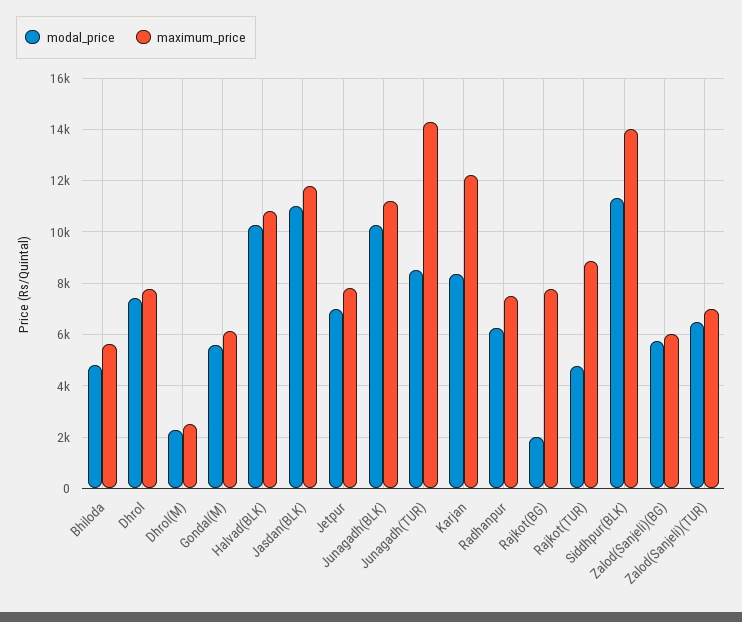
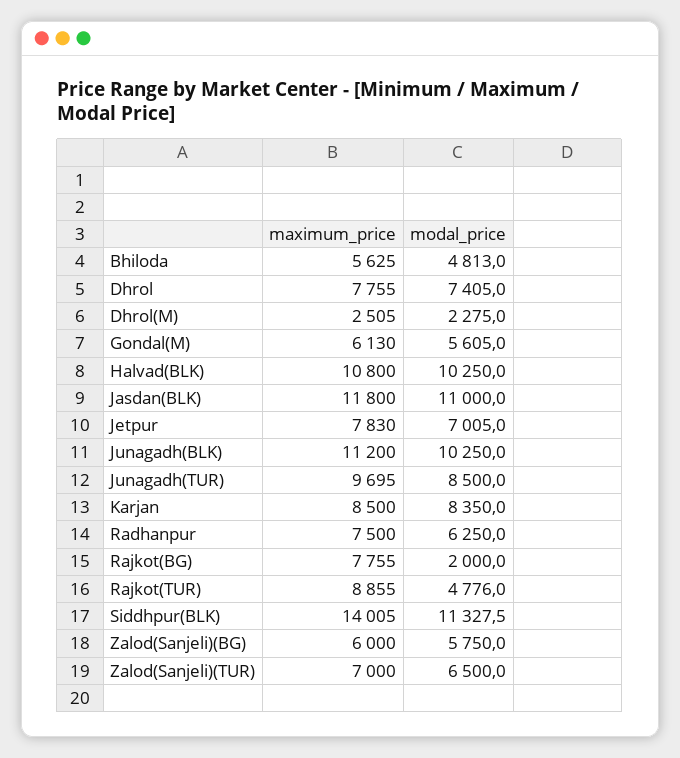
maximum_price, Junagadh(TUR): 14250 -> 9695
maximum_price, Karjan: 12250 -> 8500

